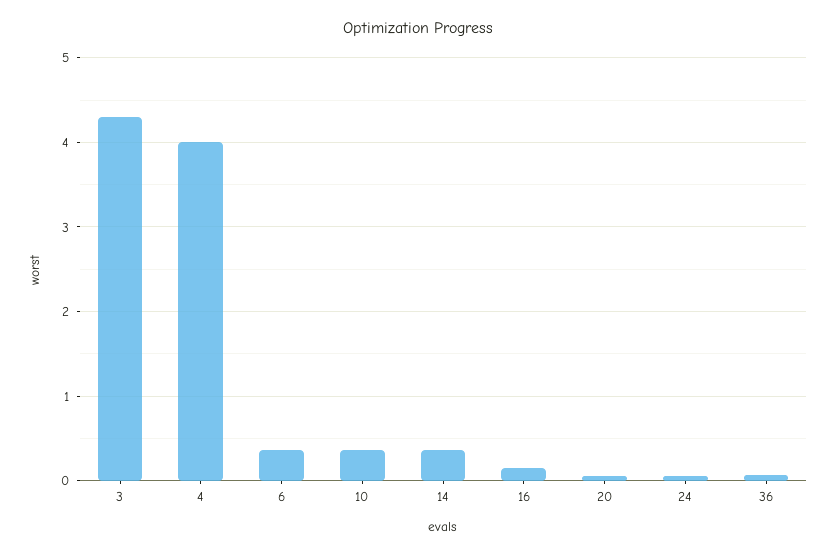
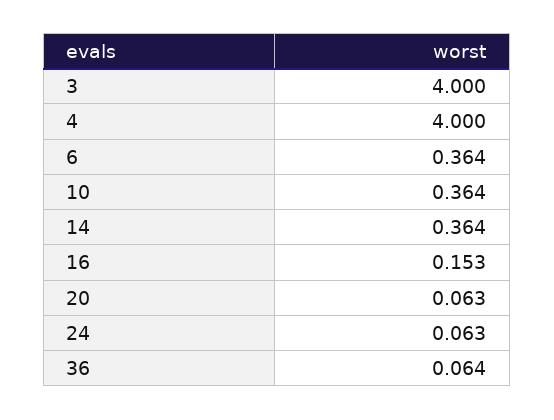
3: 4.3 -> 4

